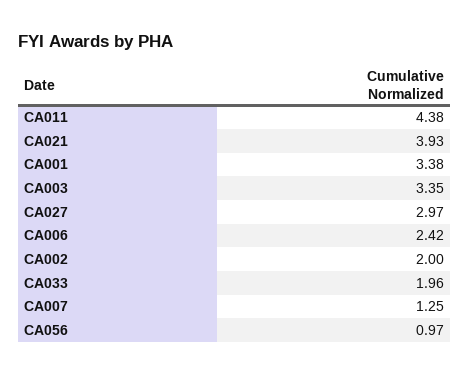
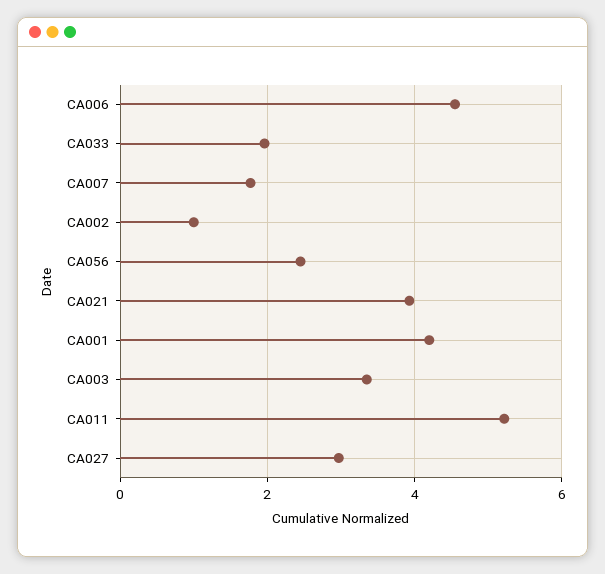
CA011: 4.38 -> 5.2
CA001: 3.38 -> 4.2
CA006: 2.42 -> 4.6
CA002: 2 -> 1
CA007: 1.25 -> 1.8
CA056: 0.97 -> 2.4

